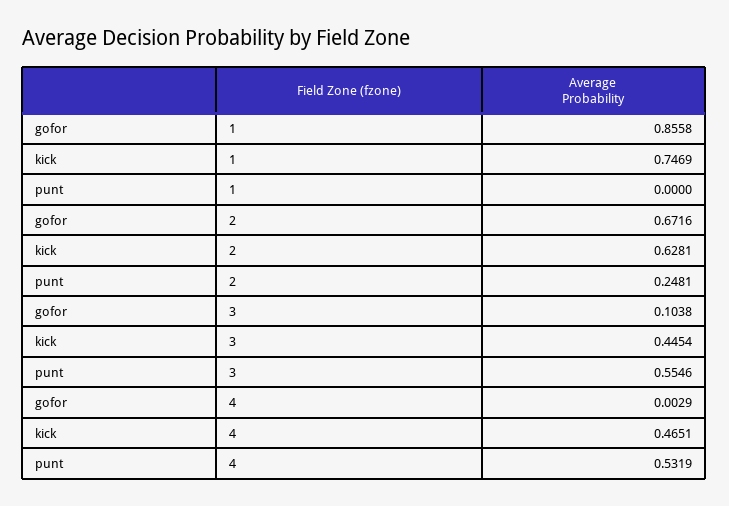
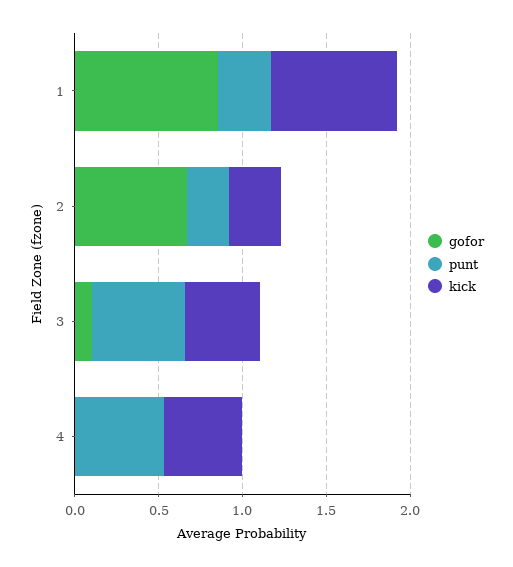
punt, 1: 0 -> 0.3
kick, 2: 0.6281 -> 0.3

